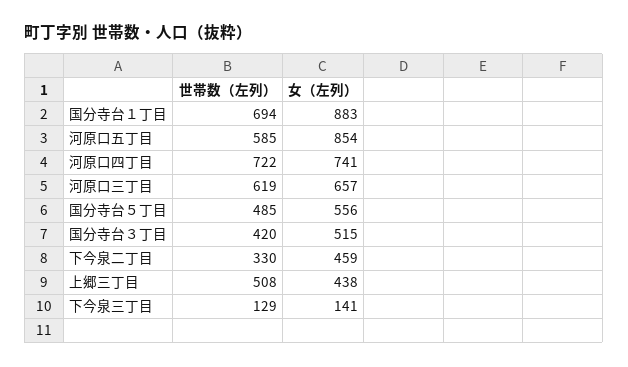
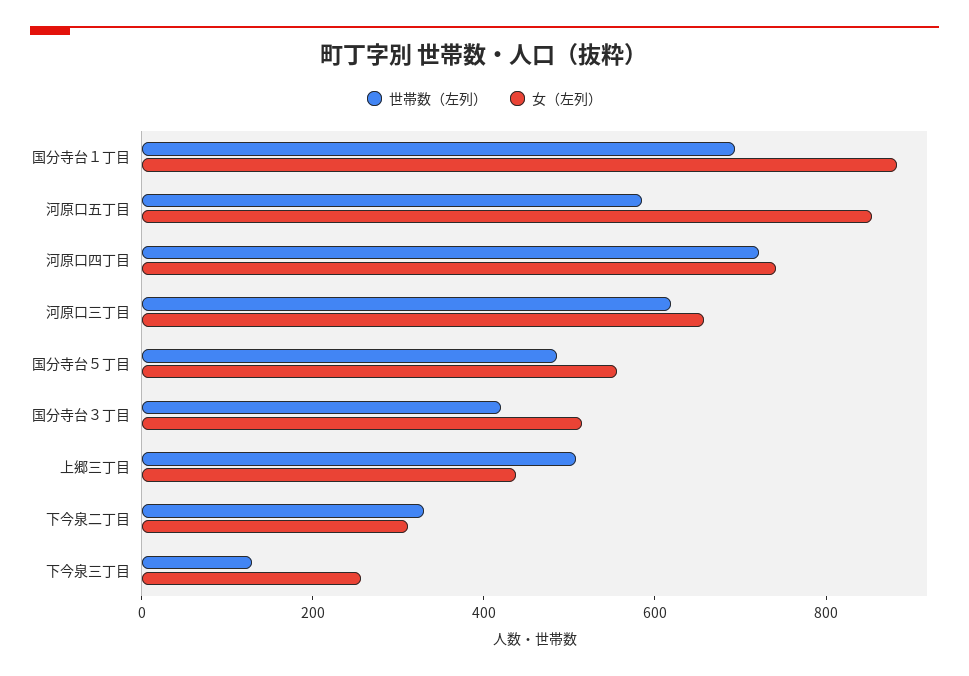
女（左列）, 下今泉二丁目: 459 -> 300
女（左列）, 下今泉三丁目: 141 -> 250

